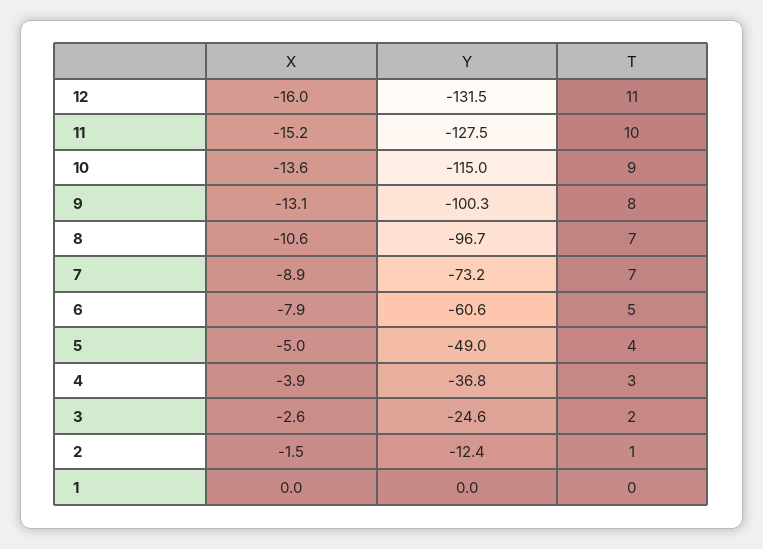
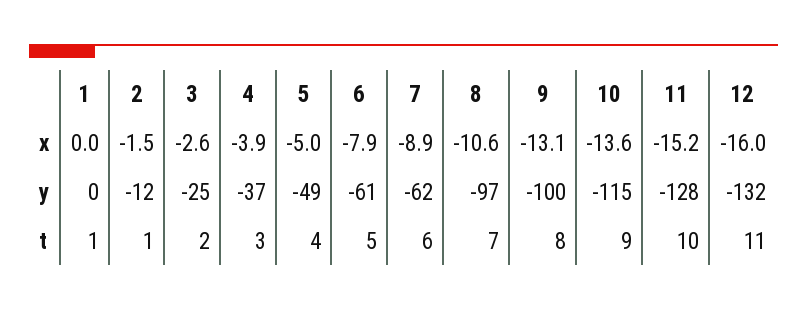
Y, 7: -73.2 -> -62
T, 7: 7 -> 6
T, 1: 0 -> 1

